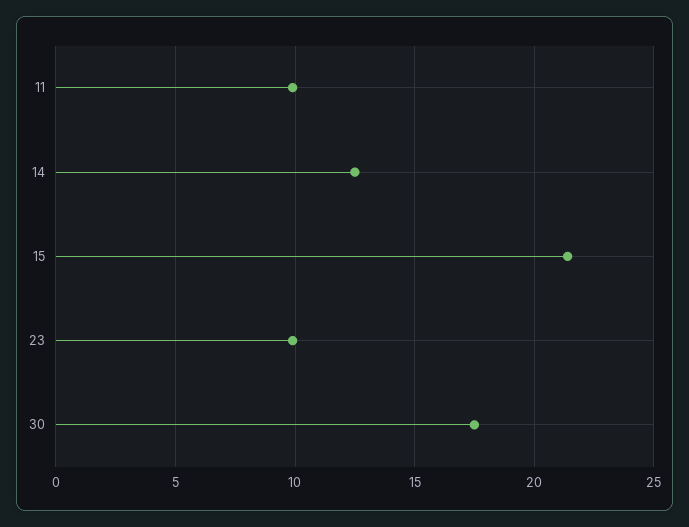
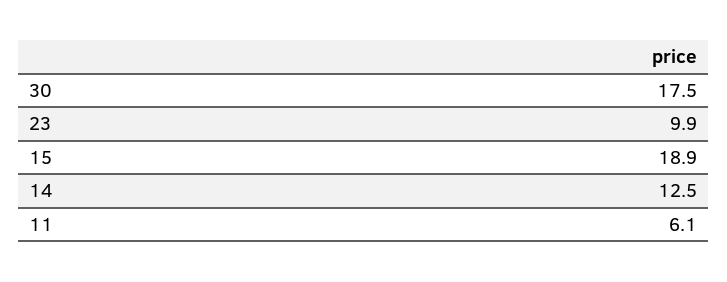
11: 10 -> 6.1
15: 21.5 -> 18.9

